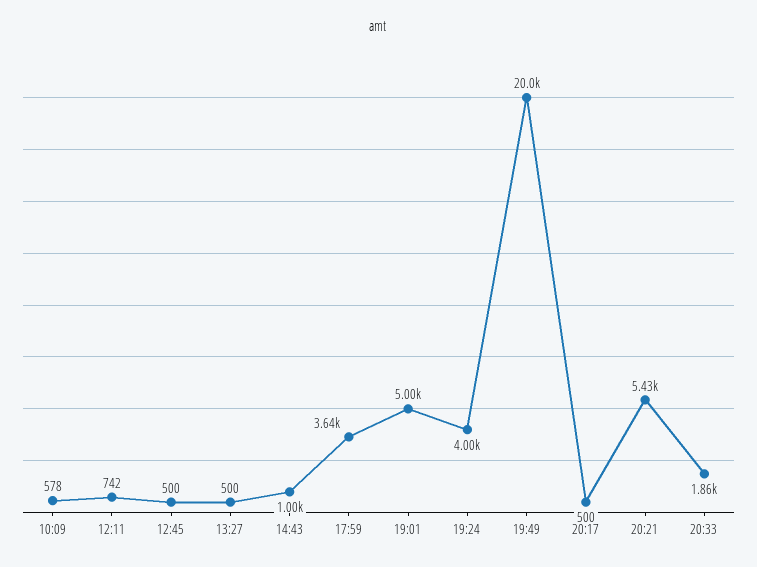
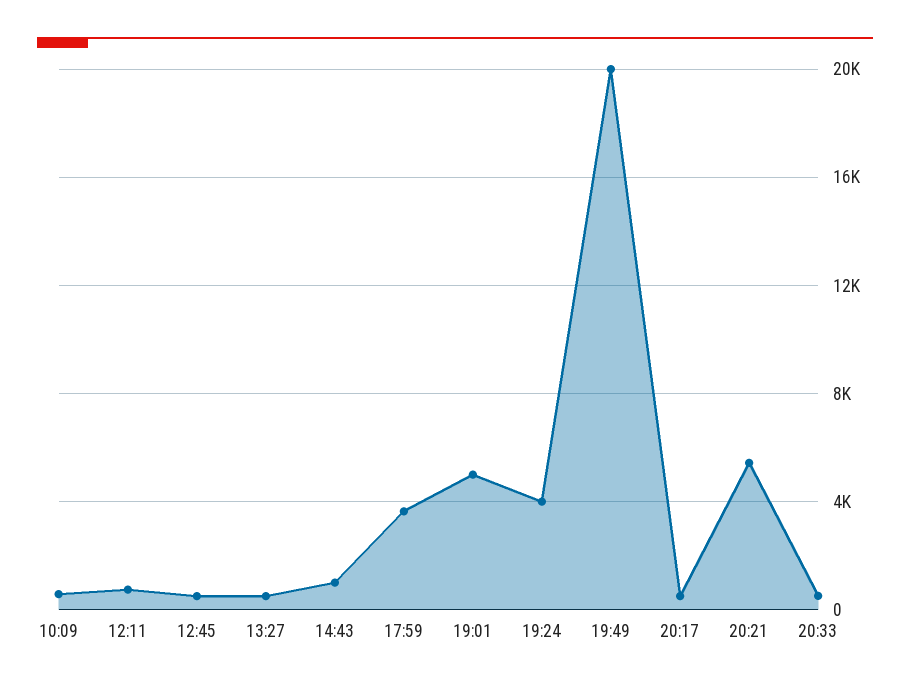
20:33: 1860 -> 500

